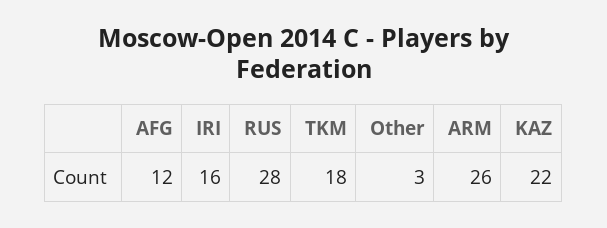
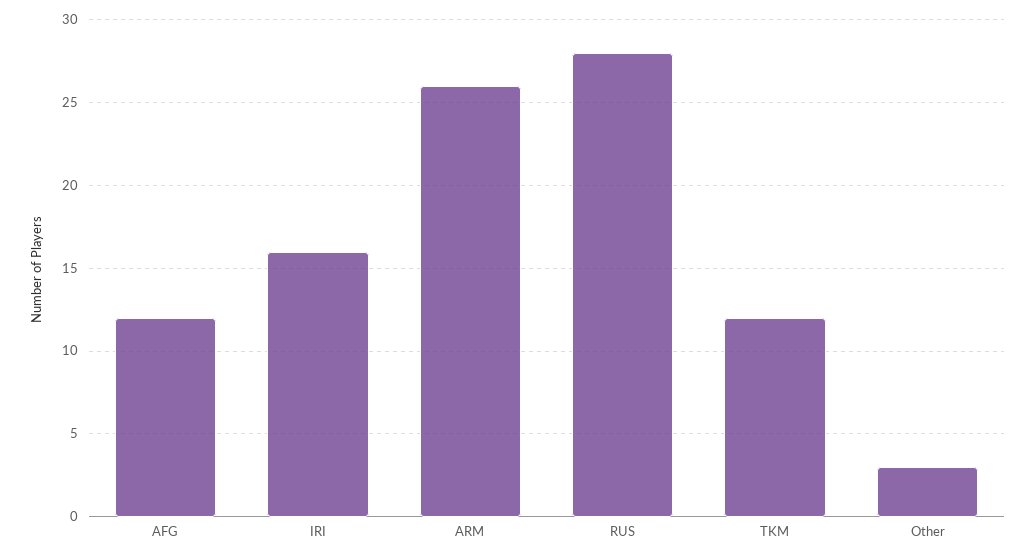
TKM: 18 -> 12
KAZ: 22 -> none

